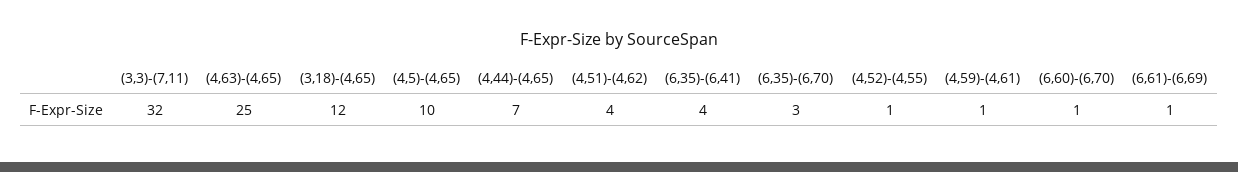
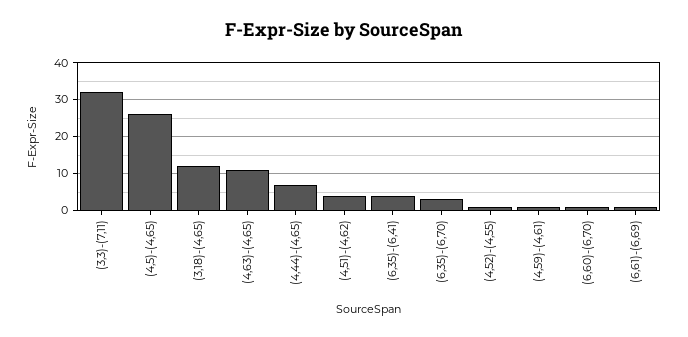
(4,63)-(4,65): 25 -> 10
(4,5)-(4,65): 10 -> 25

